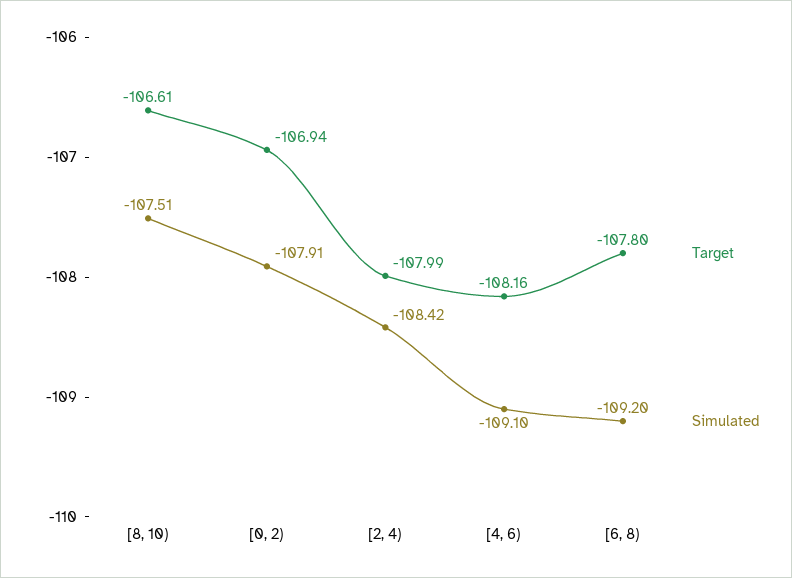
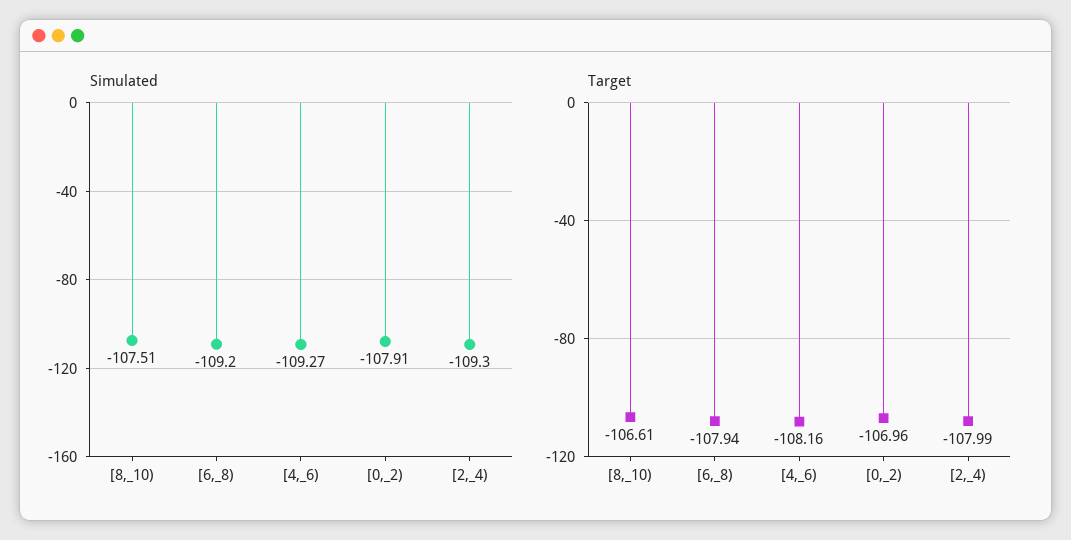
Target, [0, 2): -106.94 -> -106.96
Simulated, [2, 4): -108.42 -> -109.3
Simulated, [4, 6): -109.1 -> -109.27
Target, [6, 8): -107.8 -> -107.94

